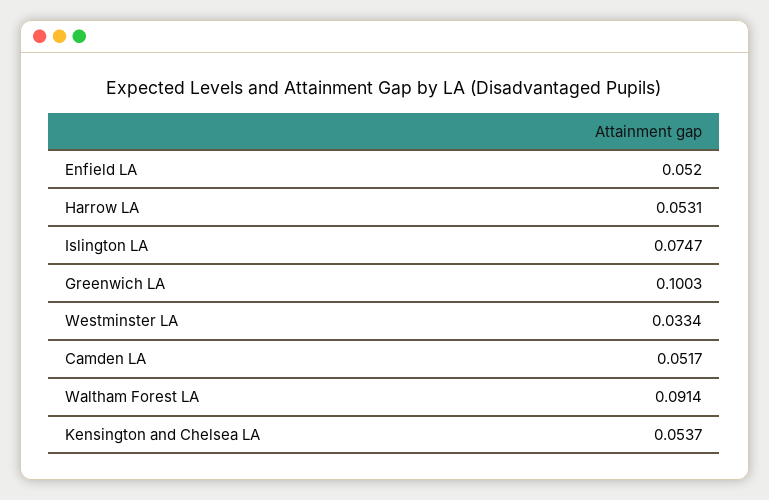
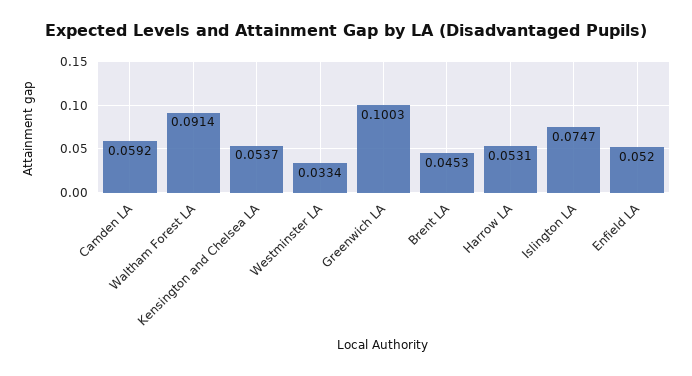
Camden LA: 0.0517 -> 0.0592
Brent LA: none -> 0.0453

